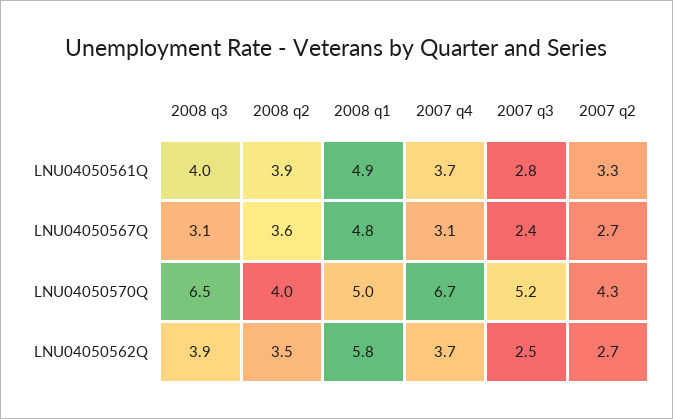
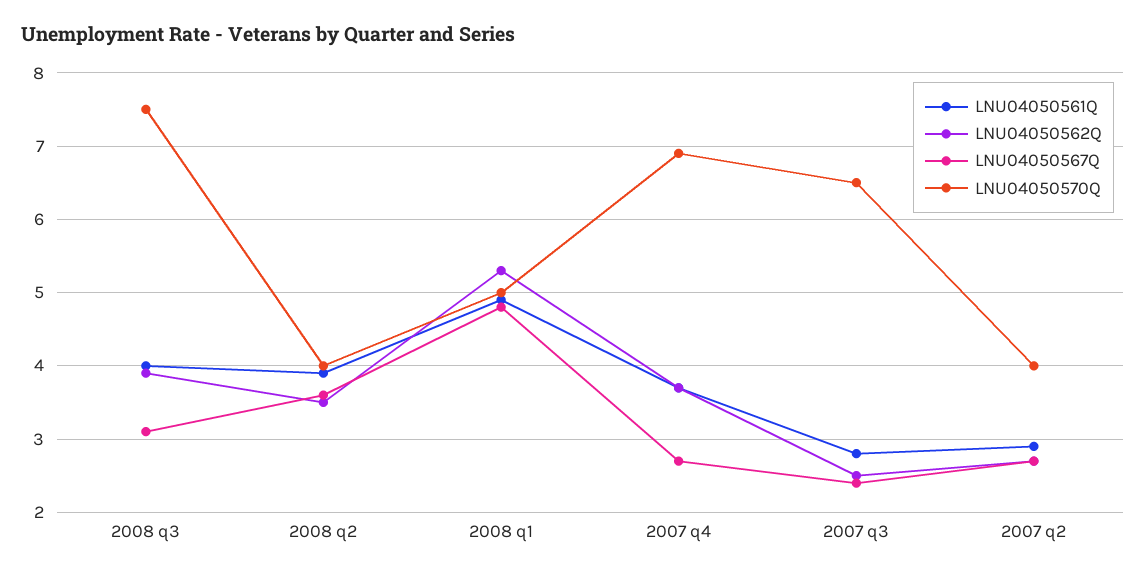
LNU04050561Q, 2007 q2: 3.3 -> 2.9
LNU04050567Q, 2007 q4: 3.1 -> 2.7
LNU04050570Q, 2008 q3: 6.5 -> 7.5
LNU04050570Q, 2007 q4: 6.7 -> 6.9
LNU04050570Q, 2007 q3: 5.2 -> 6.5
LNU04050570Q, 2007 q2: 4.3 -> 4
LNU04050562Q, 2008 q1: 5.8 -> 5.3

